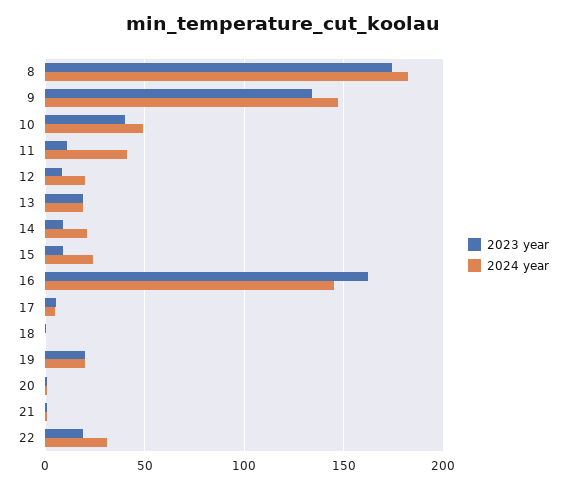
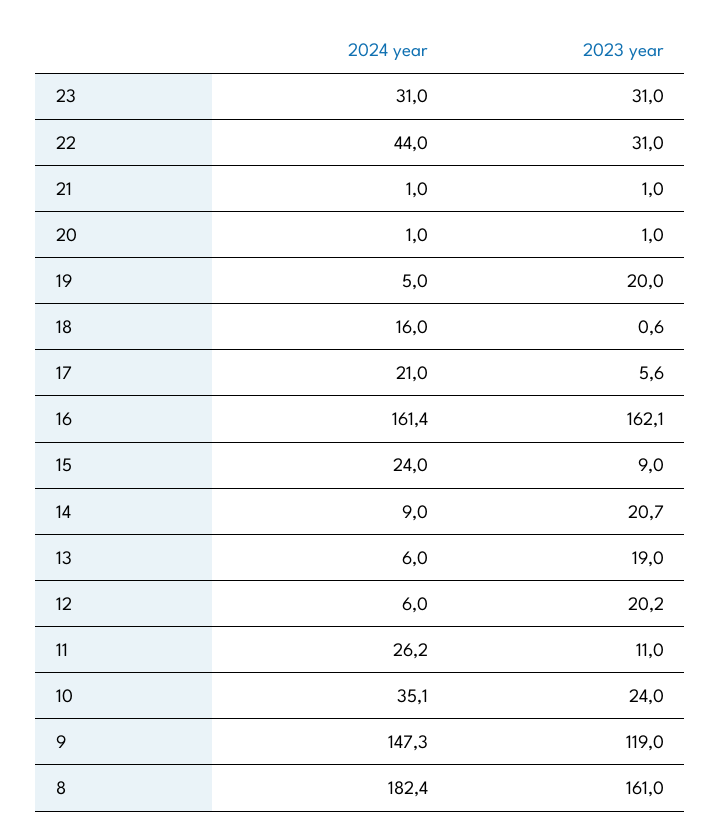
2023 year, 8: 175 -> 161
2023 year, 9: 135 -> 119
2023 year, 10: 40 -> 24
2024 year, 10: 50 -> 35.1
2024 year, 11: 40 -> 26.2
2023 year, 12: 10 -> 20.2
2024 year, 12: 20 -> 6
2024 year, 13: 20 -> 6
2023 year, 14: 10 -> 20.7
2024 year, 14: 20 -> 9
2024 year, 16: 145 -> 161.4
2024 year, 17: 5 -> 21
2024 year, 18: 0 -> 16
2024 year, 19: 20 -> 5
2023 year, 22: 20 -> 31
2024 year, 22: 30 -> 44
2024 year, 23: none -> 31
2023 year, 23: none -> 31

